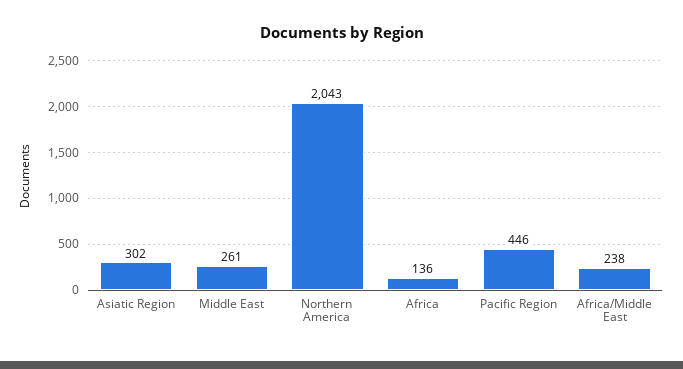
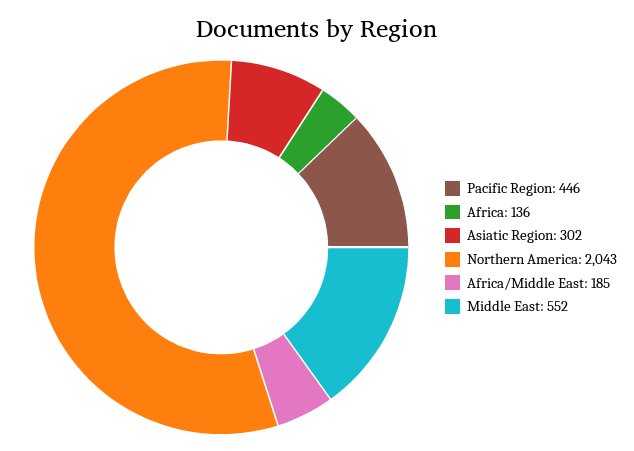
Middle East: 261 -> 552
Africa/Middle East: 238 -> 185

